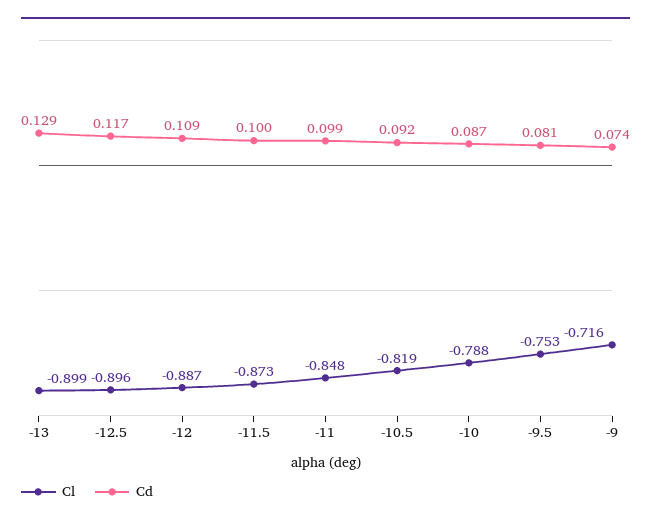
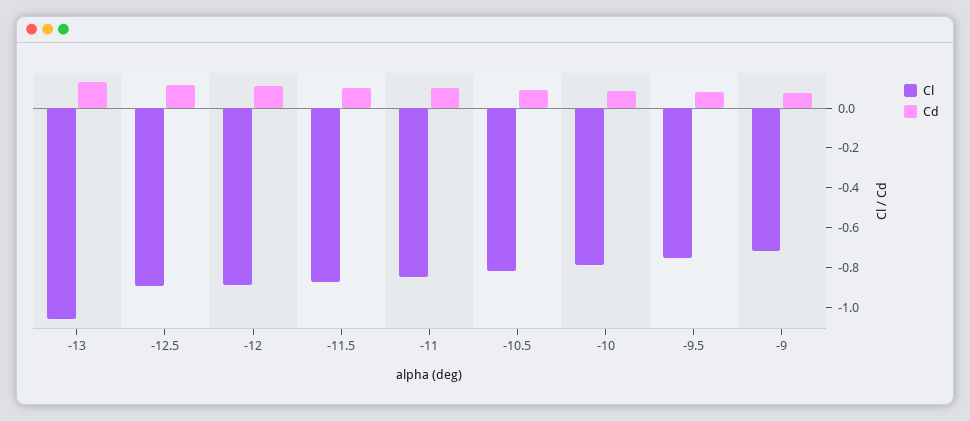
Cl, -13: -0.899 -> -1.05

